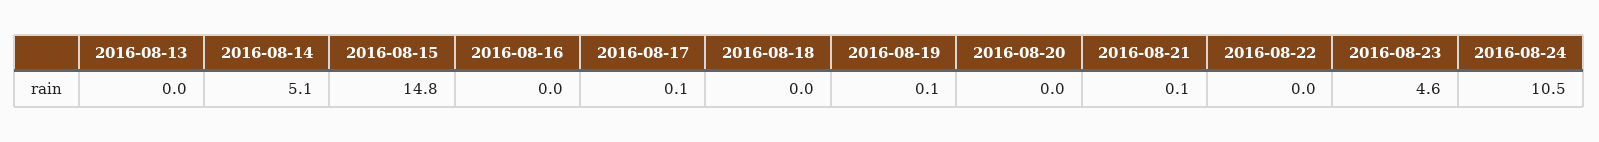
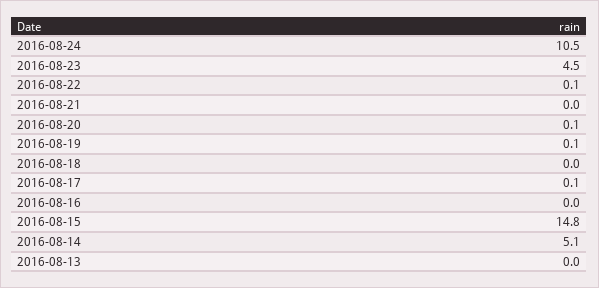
2016-08-20: 0 -> 0.1
2016-08-21: 0.1 -> 0
2016-08-22: 0 -> 0.1
2016-08-23: 4.6 -> 4.5

